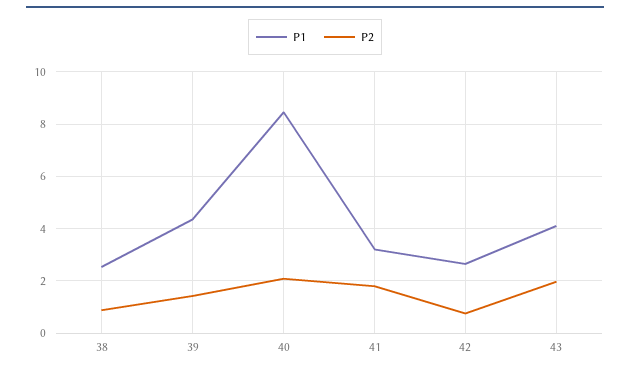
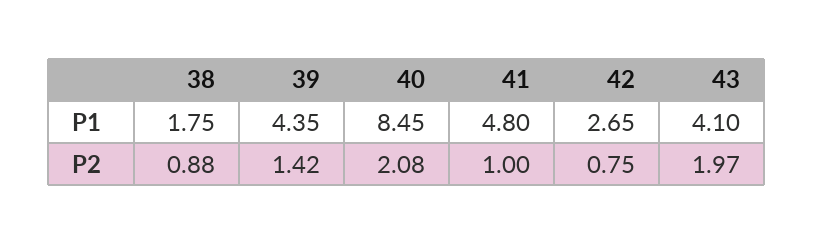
P1, 38: 2.5 -> 1.75
P1, 41: 3.25 -> 4.8
P2, 41: 1.75 -> 1

